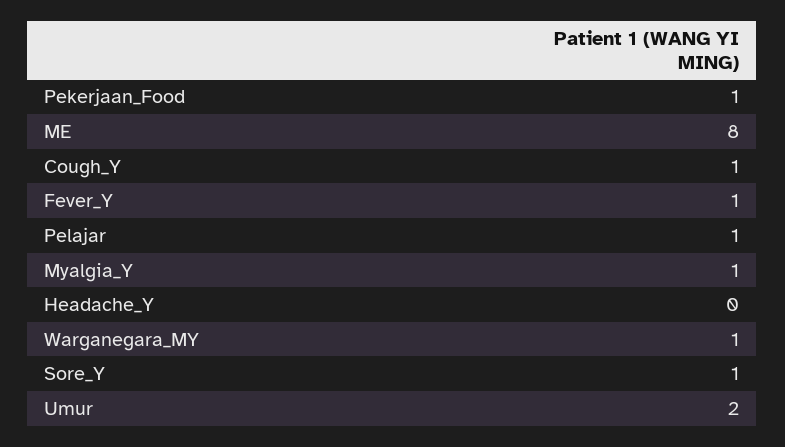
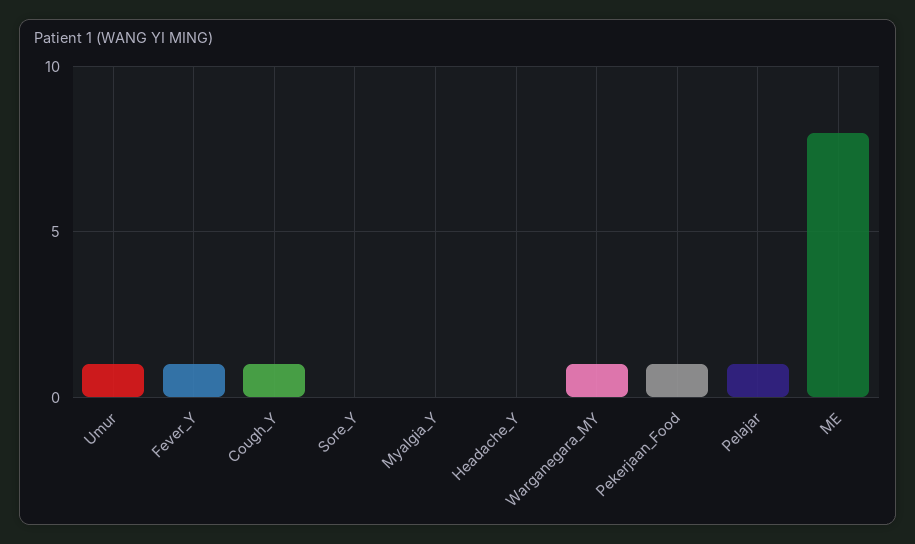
Myalgia_Y: 1 -> 0
Sore_Y: 1 -> 0
Umur: 2 -> 1

